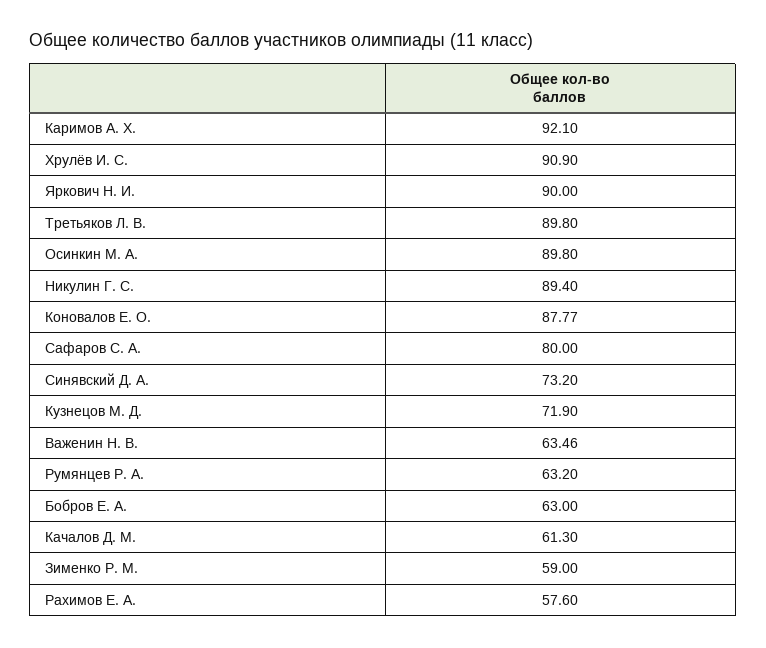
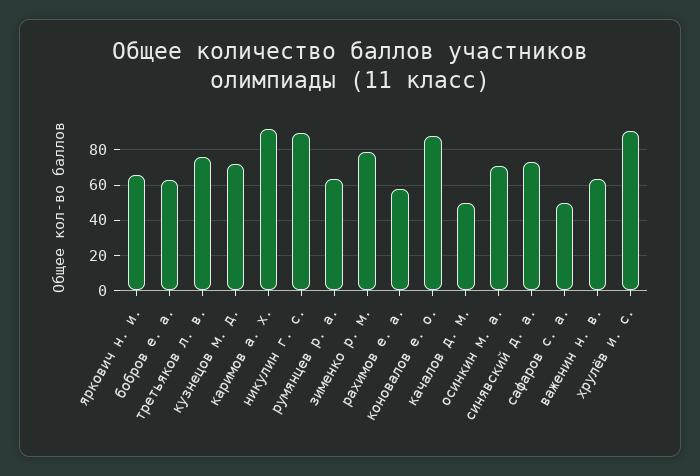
Яркович Н. И.: 90 -> 65
Третьяков Л. В.: 89.8 -> 75
Осинкин М. А.: 89.8 -> 70
Сафаров С. А.: 80 -> 50
Качалов Д. М.: 61.3 -> 50
Зименко Р. М.: 59 -> 80

